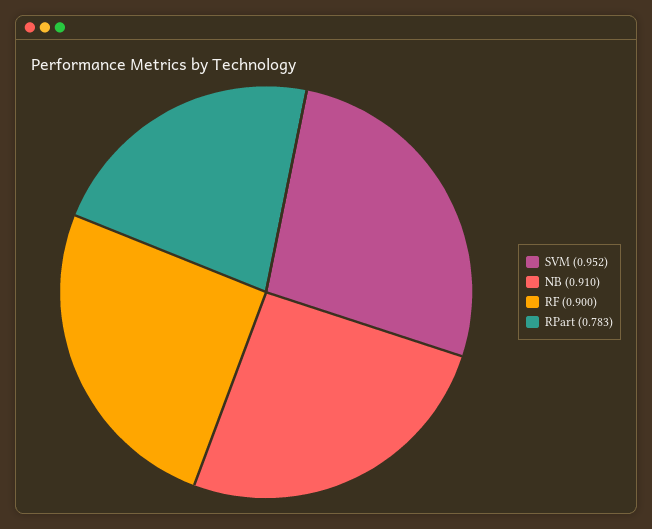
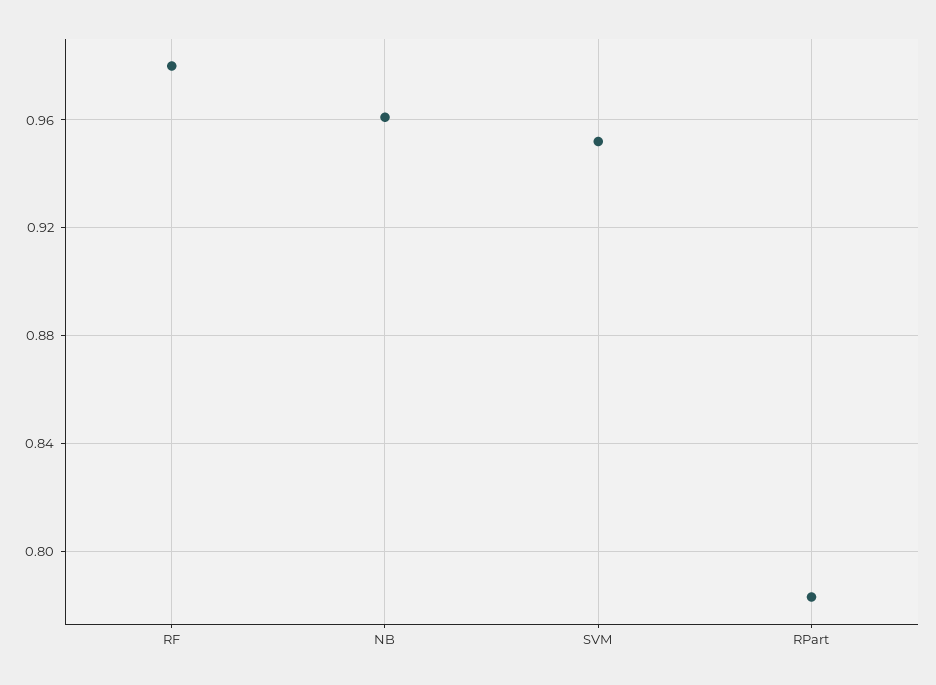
NB: 0.91 -> 0.96
RF: 0.9 -> 0.98

